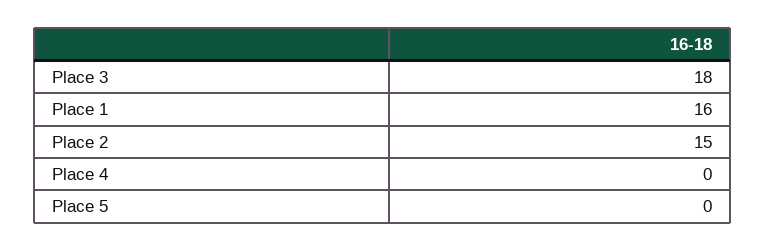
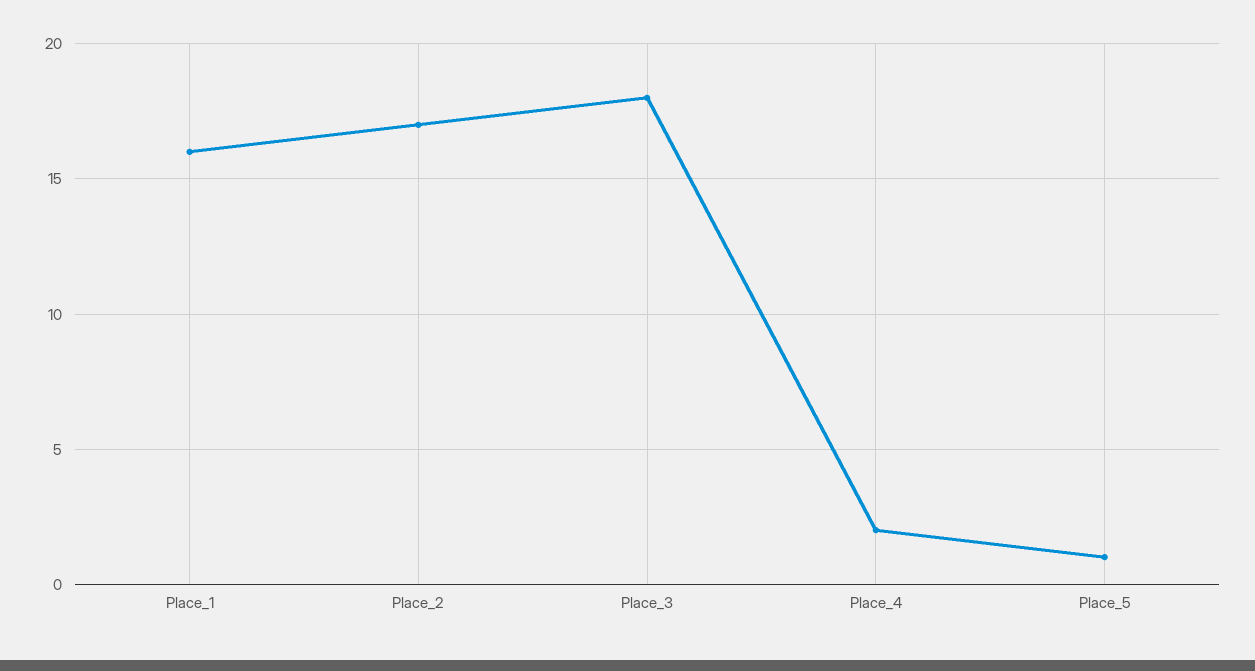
Place 2: 15 -> 17
Place 4: 0 -> 2
Place 5: 0 -> 1

